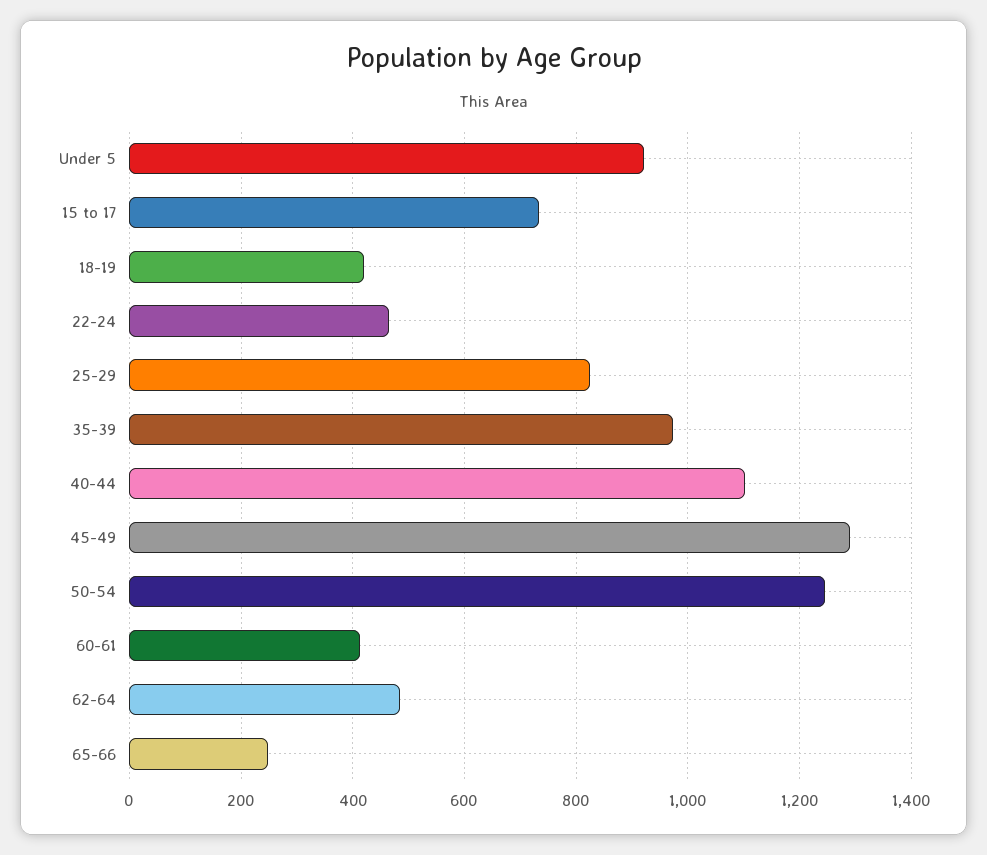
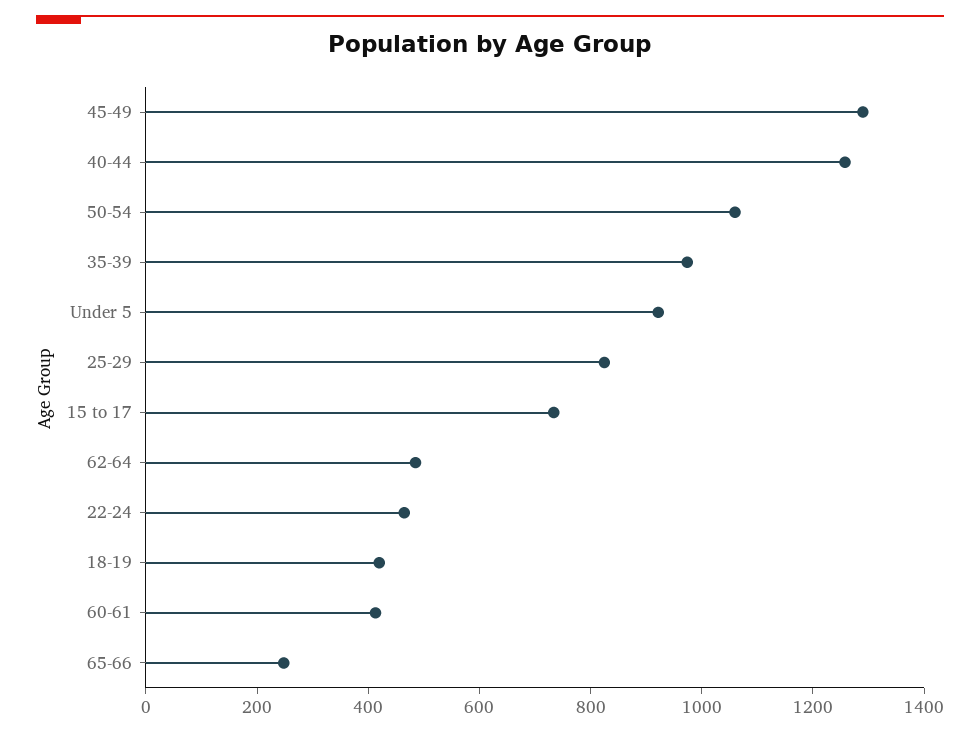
40-44: 1100 -> 1250
50-54: 1240 -> 1050

